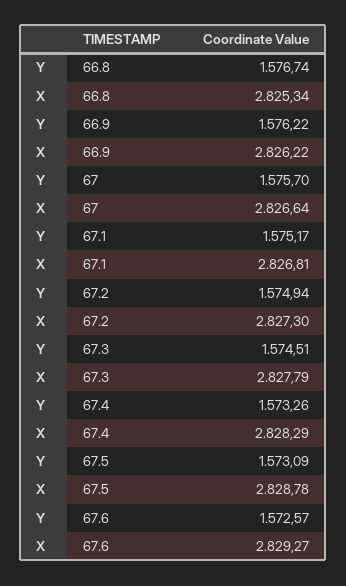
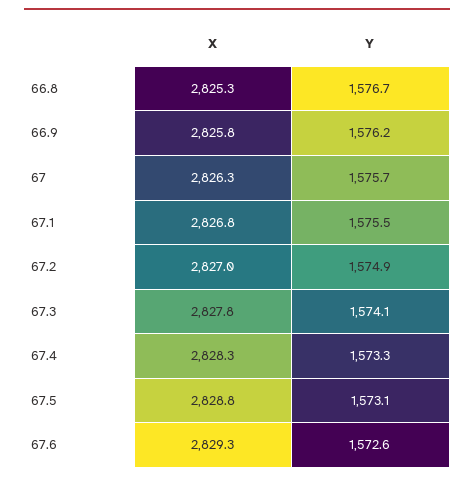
X, 66.9: 2826.22 -> 2825.8
X, 67: 2826.64 -> 2826.3
Y, 67.1: 1575.17 -> 1575.5
X, 67.2: 2827.3 -> 2827
Y, 67.3: 1574.51 -> 1574.1

